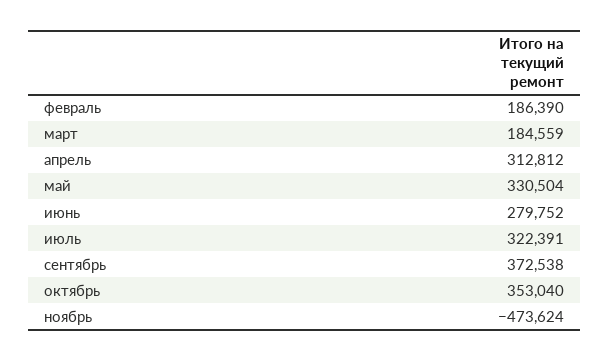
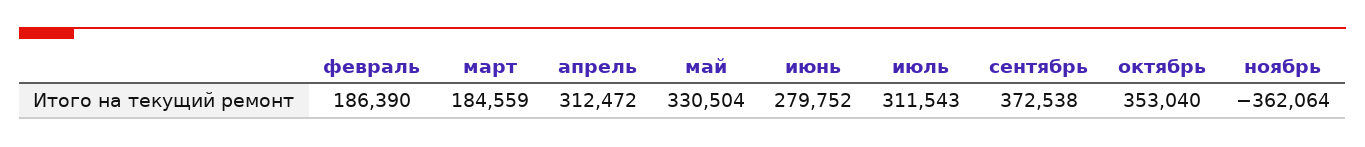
апрель: 312812 -> 312472
июль: 322391 -> 311543
ноябрь: -473624 -> -362064

